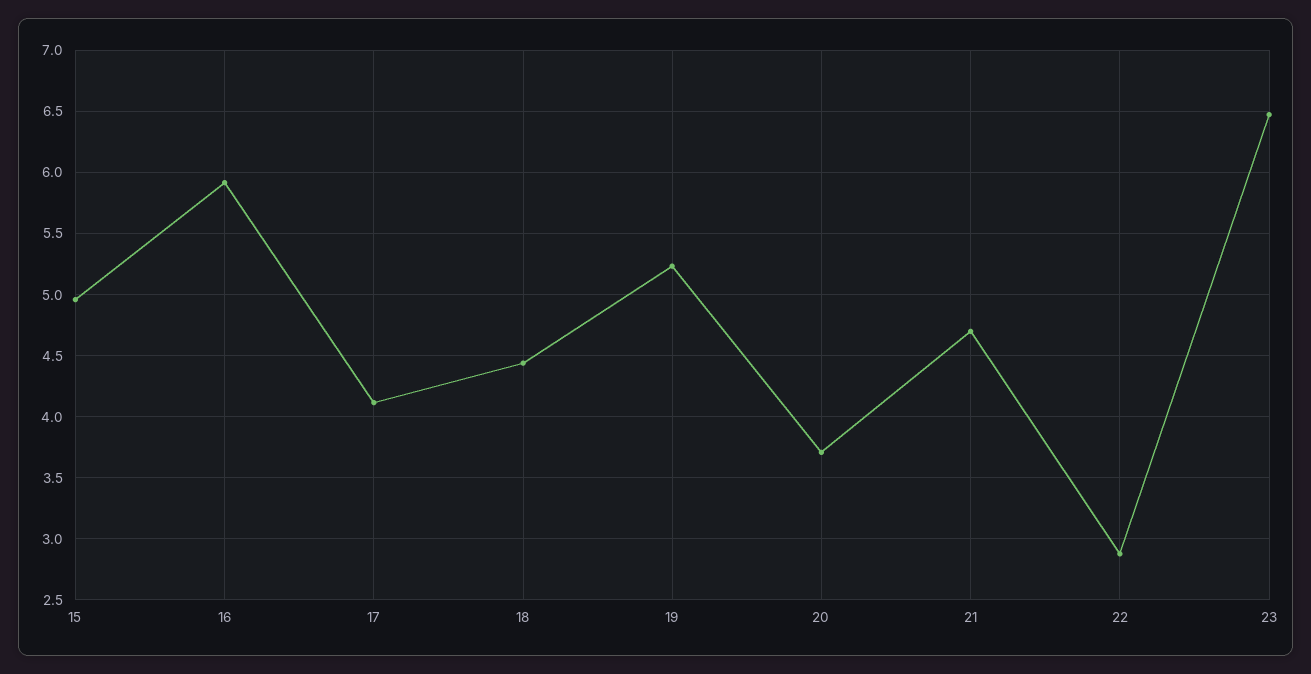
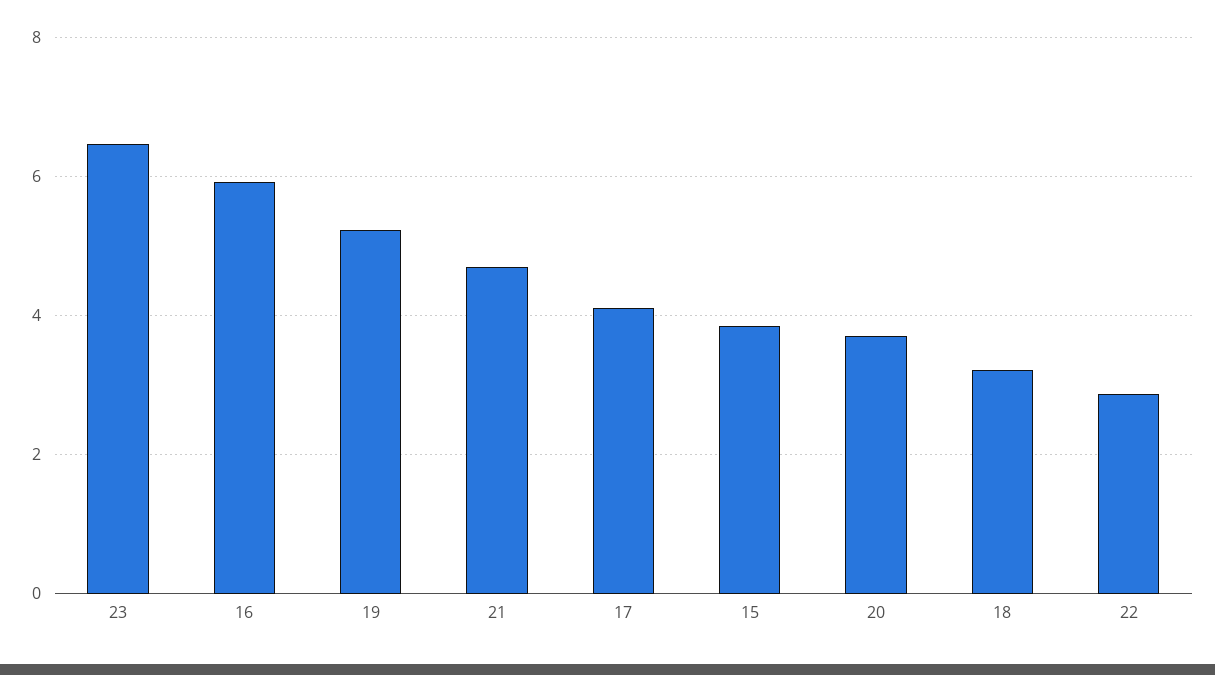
15: 4.95 -> 3.8
18: 4.45 -> 3.2

